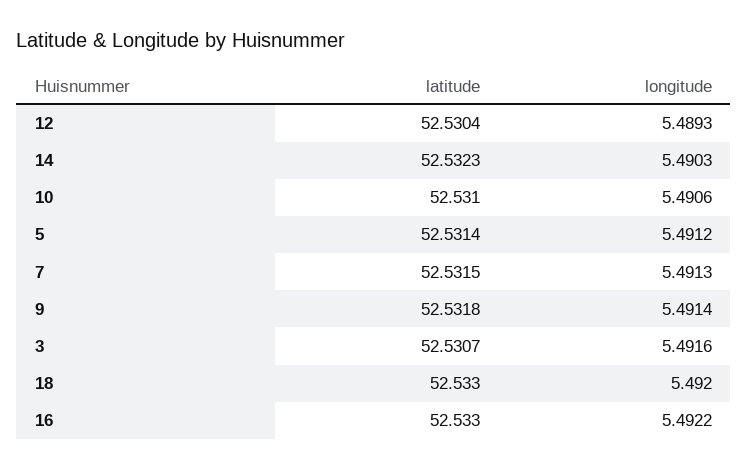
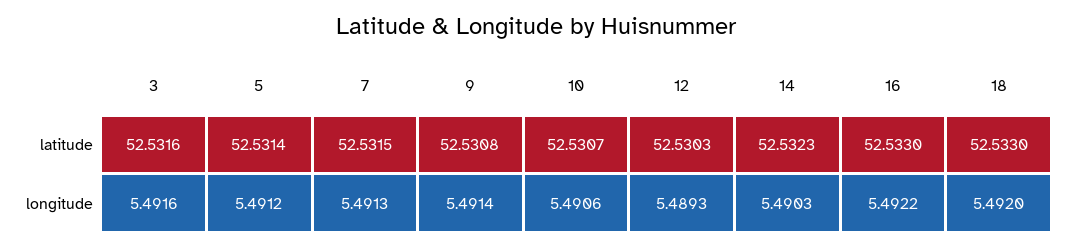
latitude, 12: 52.5304 -> 52.5303
latitude, 10: 52.531 -> 52.5307
latitude, 9: 52.5318 -> 52.5308
latitude, 3: 52.5307 -> 52.5316

